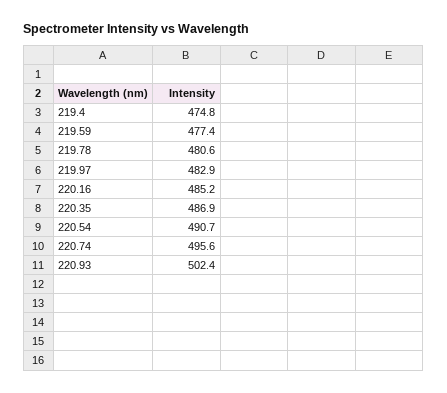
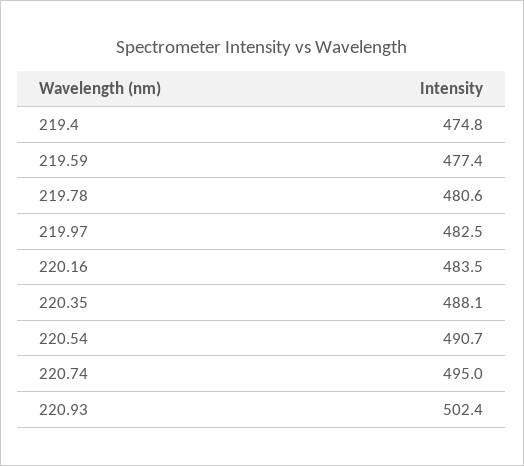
219.97: 482.9 -> 482.5
220.16: 485.2 -> 483.5
220.35: 486.9 -> 488.1
220.74: 495.6 -> 495

